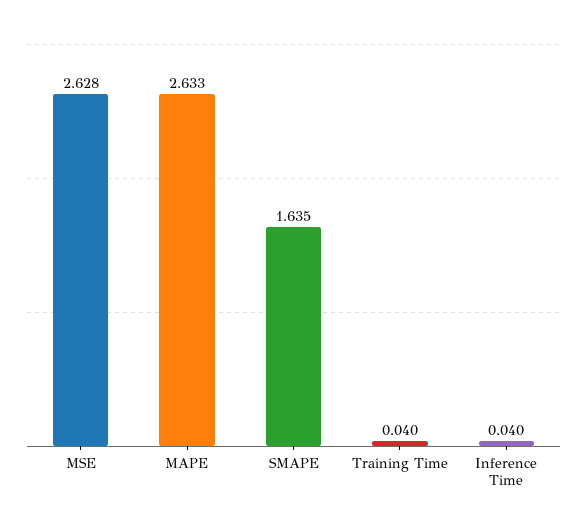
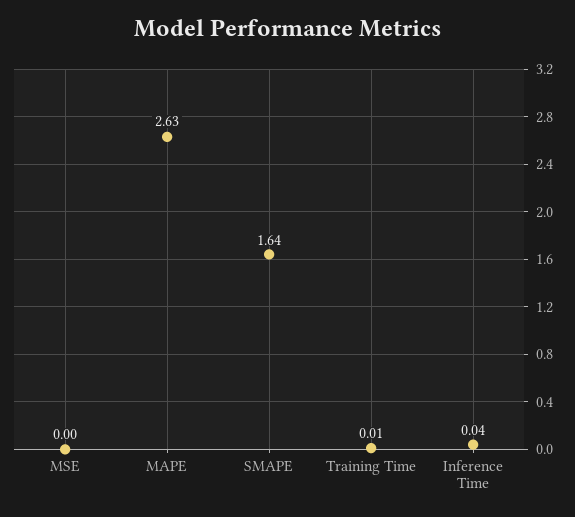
MSE: 2.628 -> 0
Training Time: 0.04 -> 0.01

